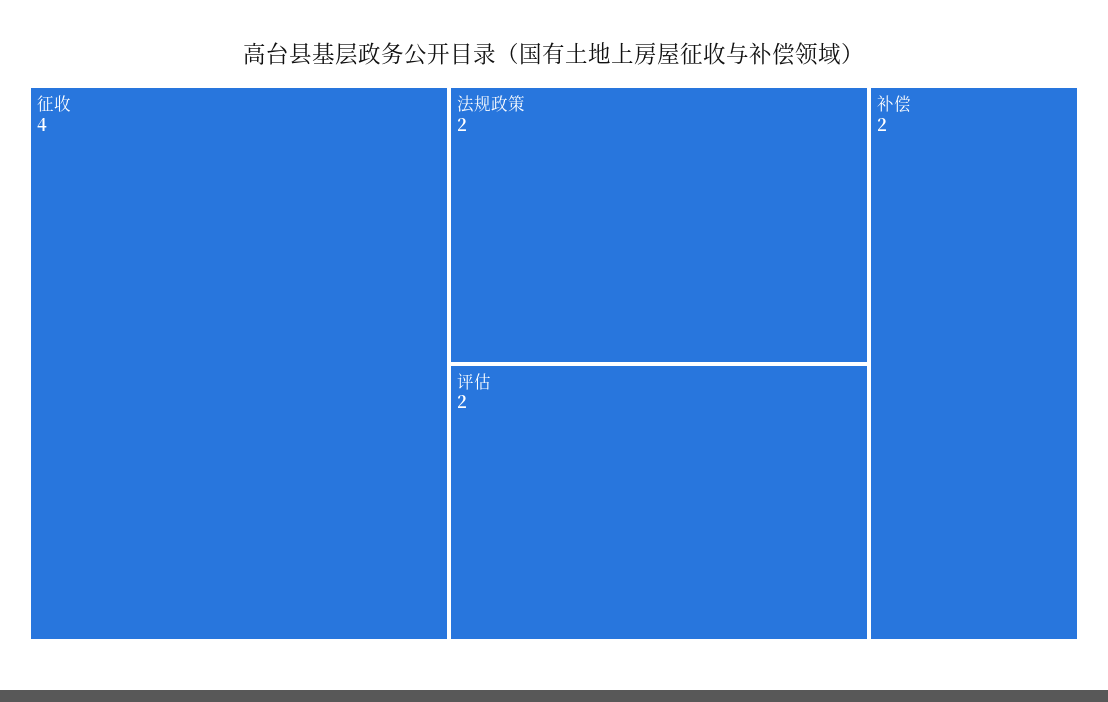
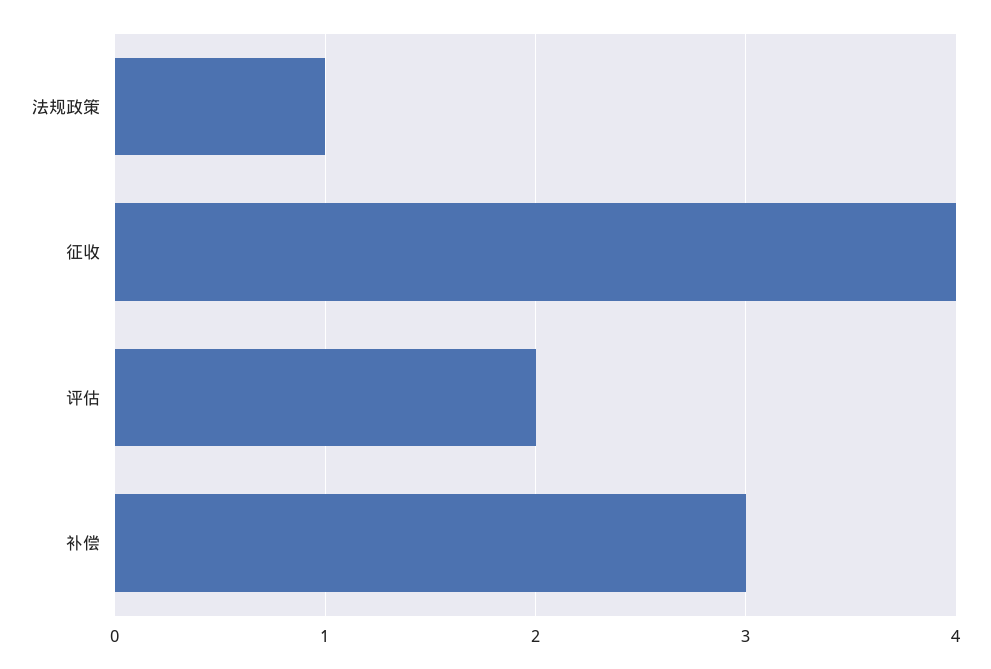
法规政策: 2 -> 1
补偿: 2 -> 3

